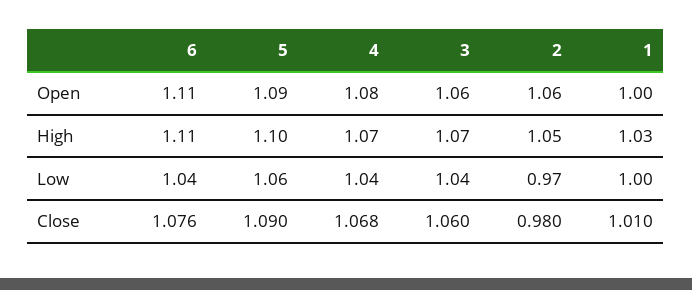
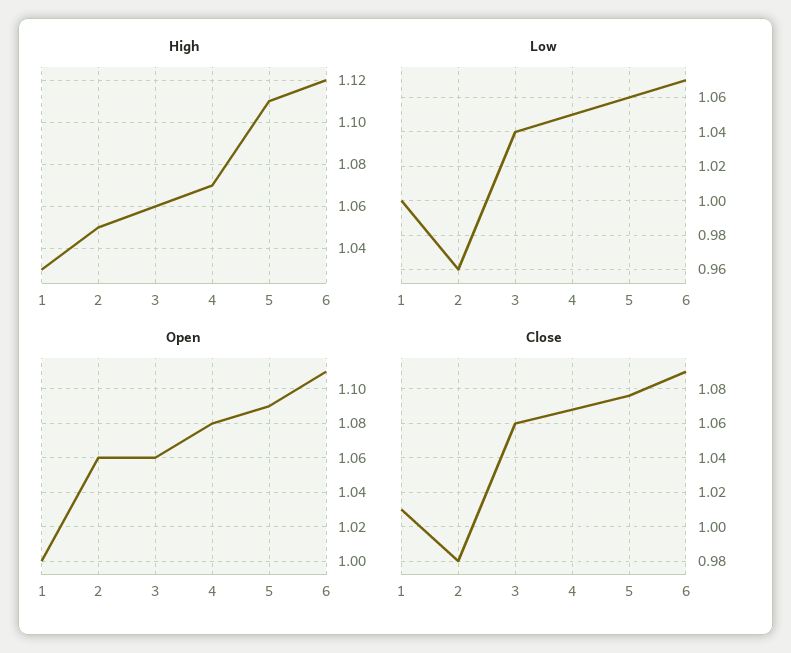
High, 6: 1.11 -> 1.12
High, 5: 1.1 -> 1.11
High, 3: 1.07 -> 1.06
Low, 6: 1.04 -> 1.07
Low, 4: 1.04 -> 1.05
Low, 2: 0.97 -> 0.96
Close, 6: 1.076 -> 1.09
Close, 5: 1.09 -> 1.075

